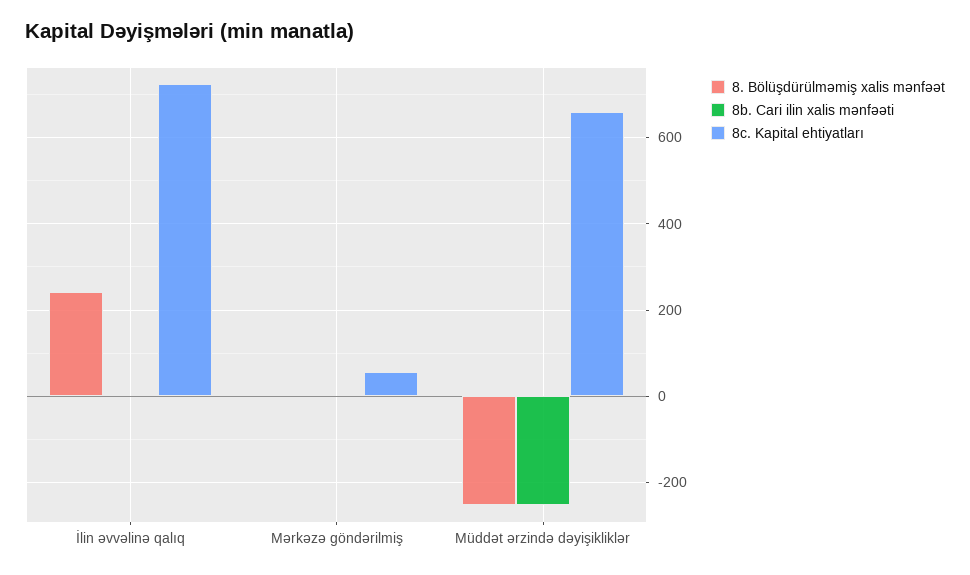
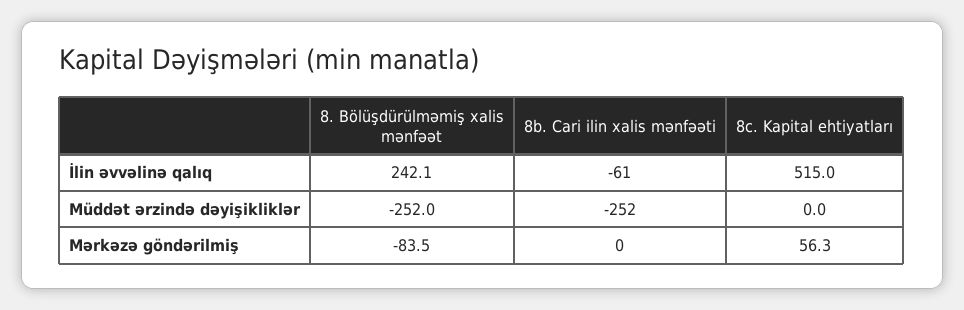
8b. Cari ilin xalis mənfəəti, İlin əvvəlinə qalıq: 0 -> -61
8c. Kapital ehtiyatları, İlin əvvəlinə qalıq: 720 -> 515
8. Bölüşdürülməmiş xalis mənfəət, Mərkəzə göndərilmiş: 0 -> -83.5
8c. Kapital ehtiyatları, Müddət ərzində dəyişikliklər: 660 -> 0

